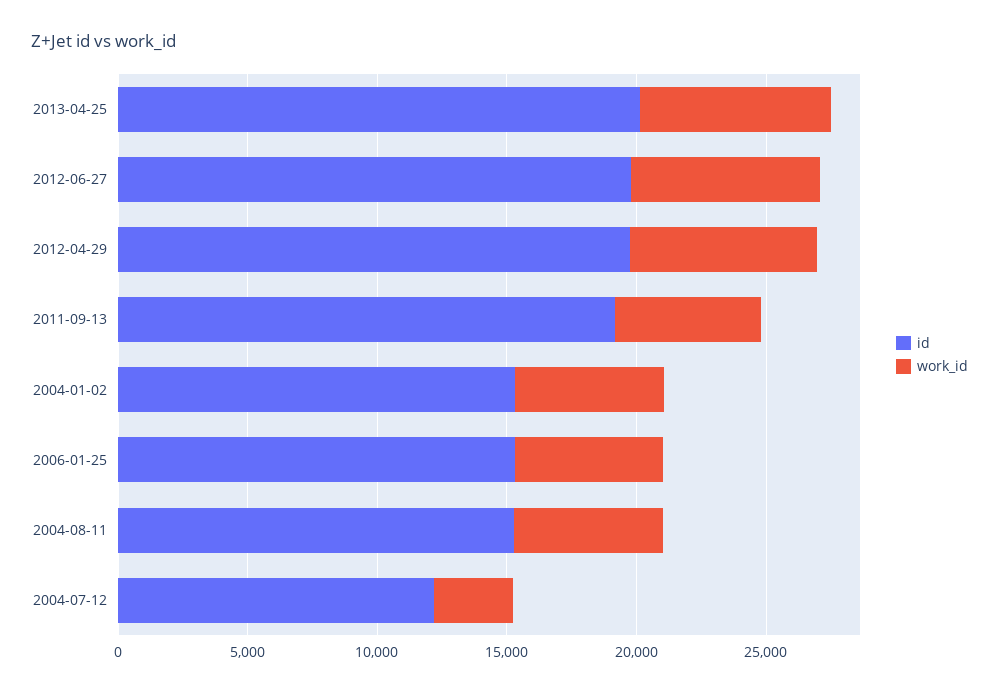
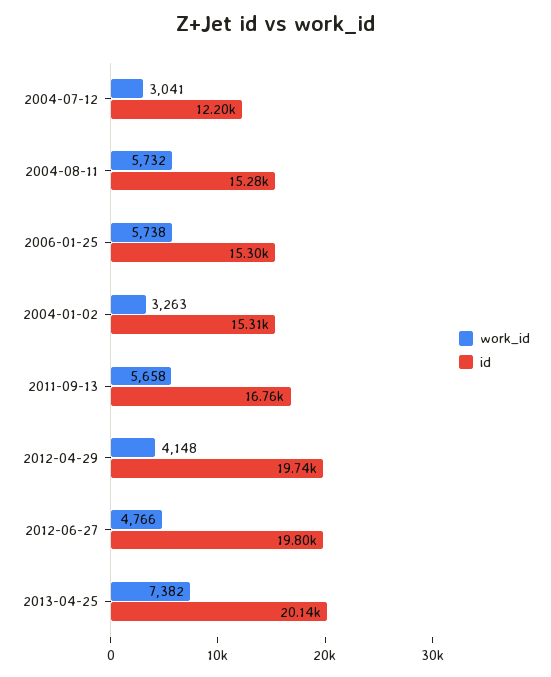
work_id, 2012-06-27: 7000 -> 4766
work_id, 2012-04-29: 7000 -> 4148
id, 2011-09-13: 19000 -> 16760
work_id, 2004-01-02: 6000 -> 3263

